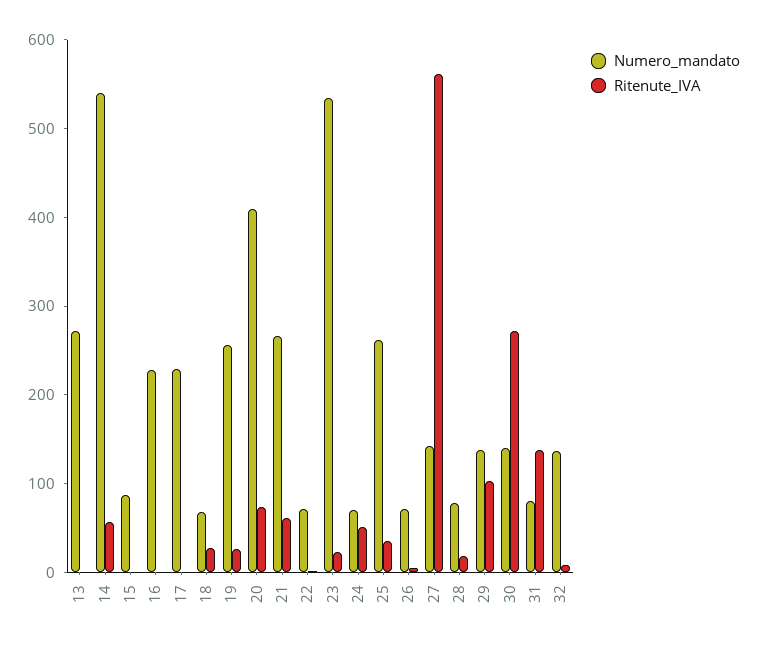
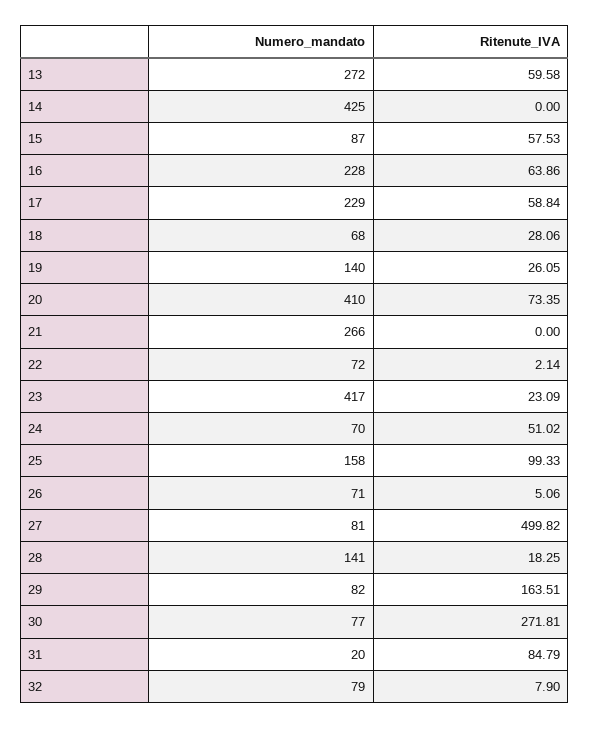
Ritenute_IVA, 13: 0 -> 59.58
Numero_mandato, 14: 540 -> 425
Ritenute_IVA, 14: 60 -> 0
Ritenute_IVA, 15: 0 -> 57.53
Ritenute_IVA, 16: 0 -> 63.86
Ritenute_IVA, 17: 0 -> 58.84
Numero_mandato, 19: 260 -> 140
Ritenute_IVA, 21: 60 -> 0
Numero_mandato, 23: 540 -> 417
Numero_mandato, 25: 260 -> 158
Ritenute_IVA, 25: 40 -> 99.33
Numero_mandato, 27: 140 -> 81
Ritenute_IVA, 27: 560 -> 499.82
Numero_mandato, 28: 80 -> 141
Numero_mandato, 29: 140 -> 82
Ritenute_IVA, 29: 100 -> 163.51
Numero_mandato, 30: 140 -> 77
Numero_mandato, 31: 80 -> 20
Ritenute_IVA, 31: 140 -> 84.79
Numero_mandato, 32: 140 -> 79

